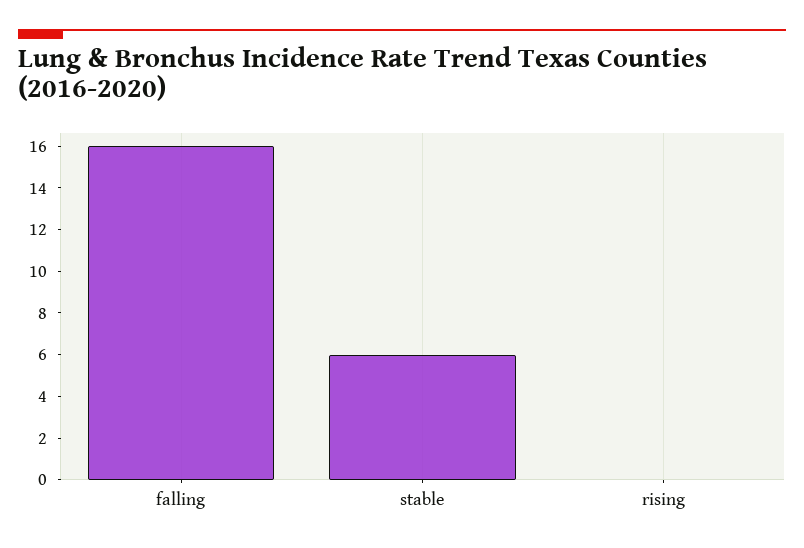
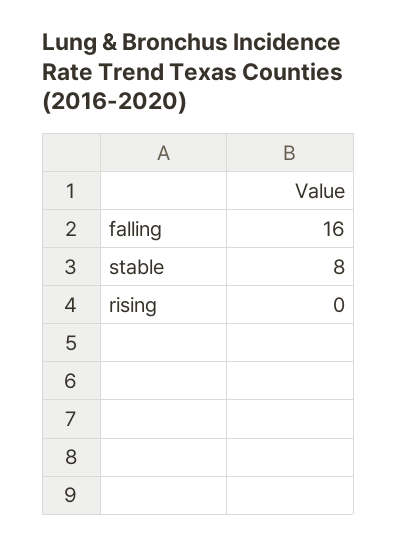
stable: 6 -> 8

